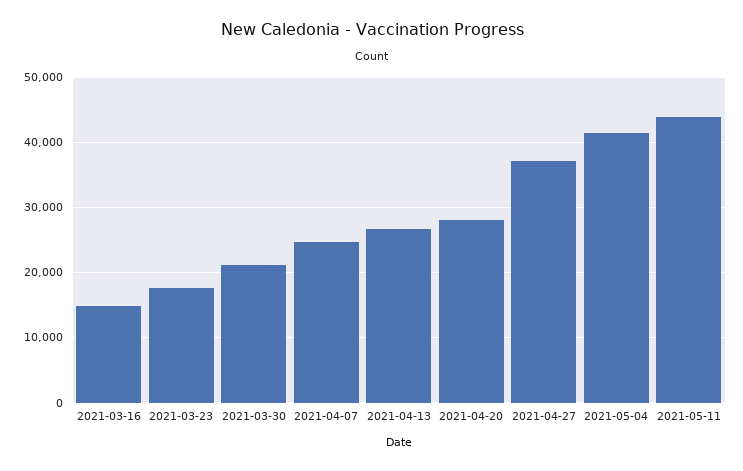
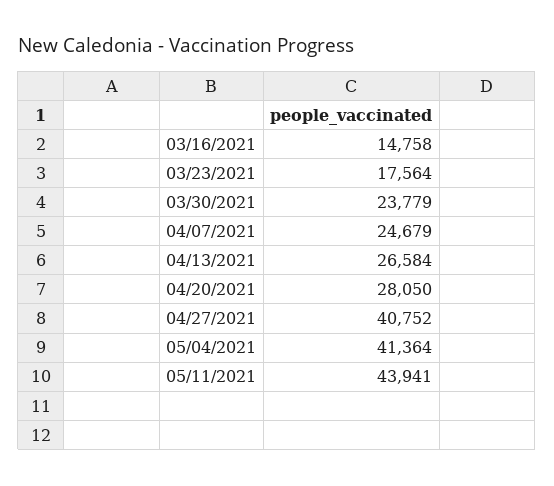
2021-03-30: 21000 -> 23779
2021-04-27: 37000 -> 40752

